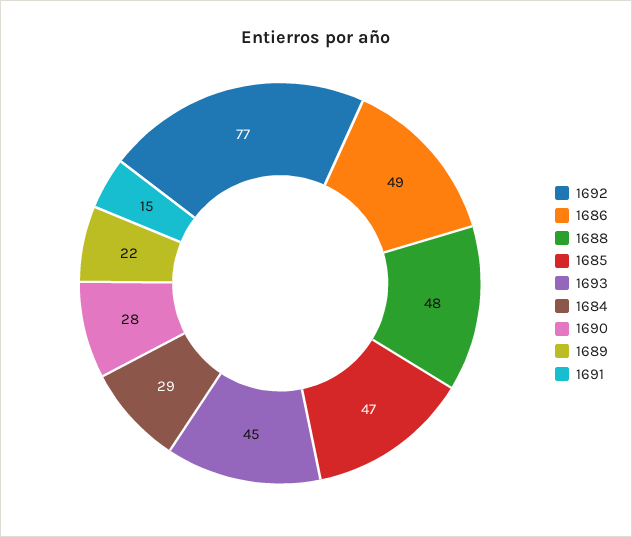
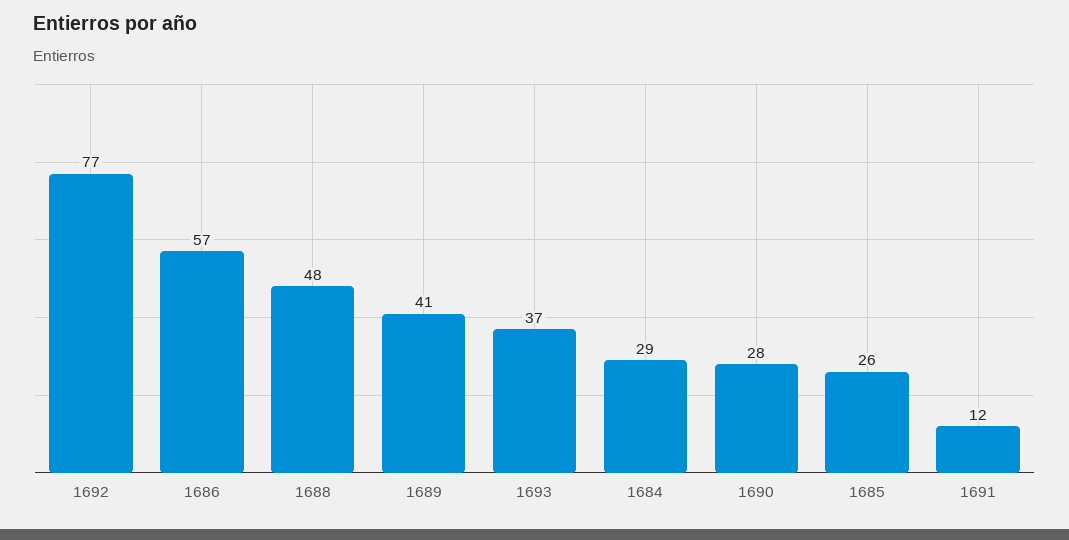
1686: 49 -> 57
1685: 47 -> 26
1693: 45 -> 37
1689: 22 -> 41
1691: 15 -> 12

